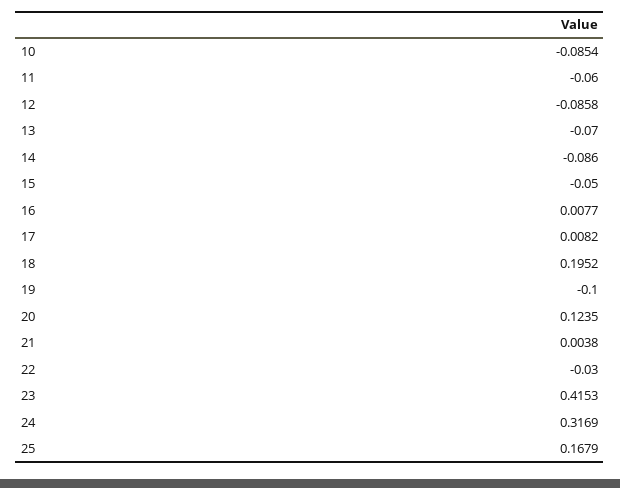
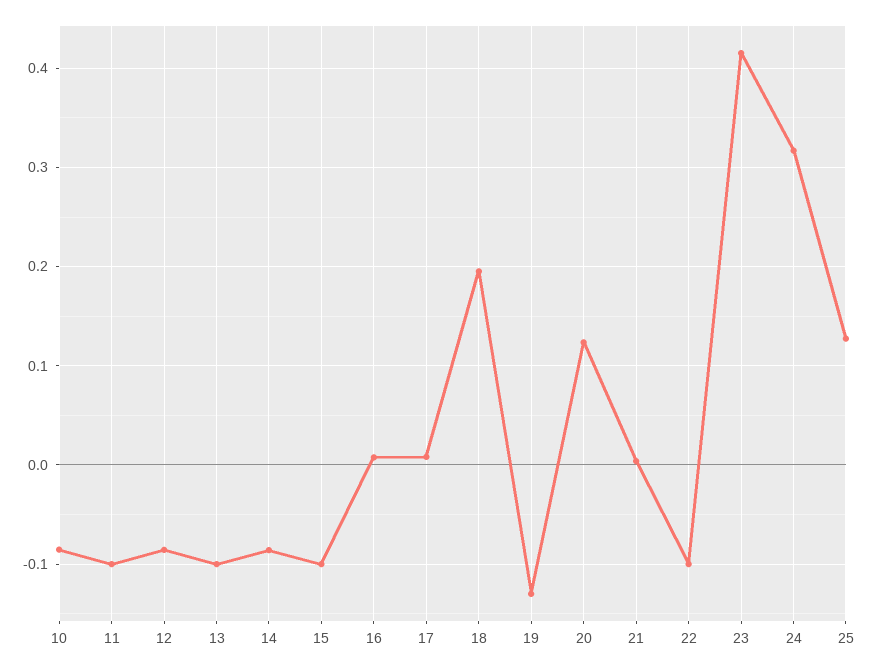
11: -0.06 -> -0.1
13: -0.07 -> -0.1
15: -0.05 -> -0.1
19: -0.1 -> -0.13
22: -0.03 -> -0.1
25: 0.1679 -> 0.13

